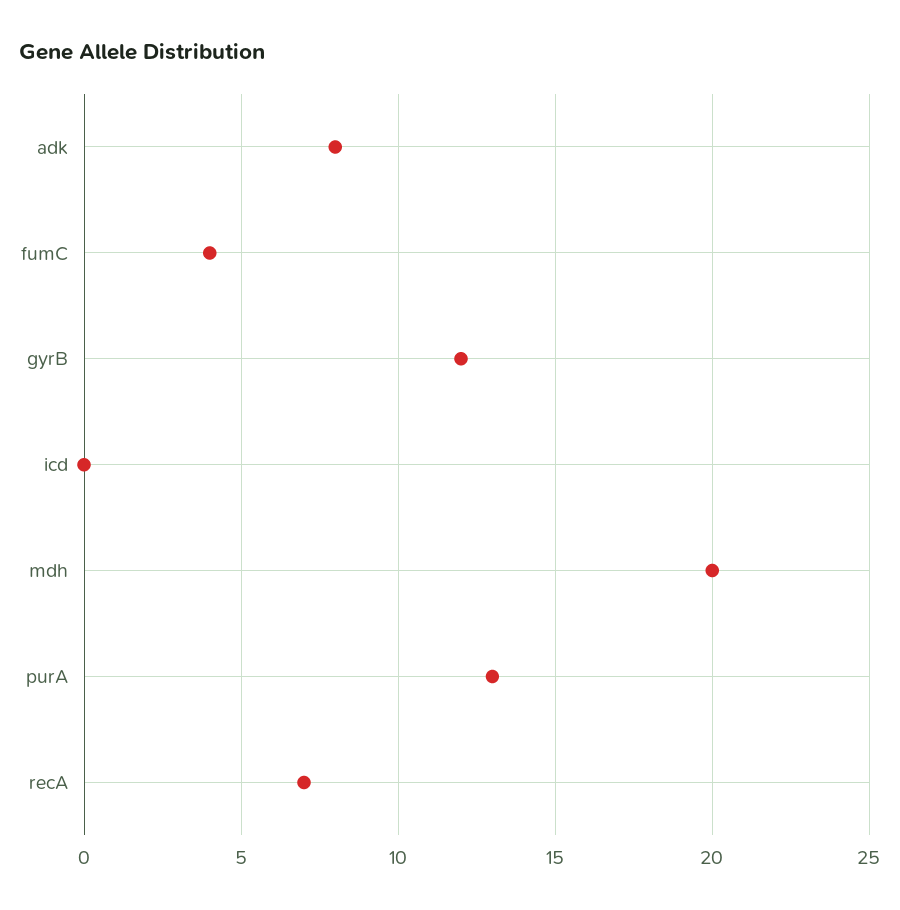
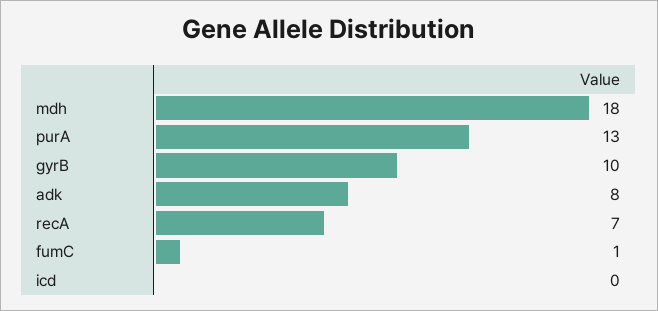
fumC: 4 -> 1
gyrB: 12 -> 10
mdh: 20 -> 18

